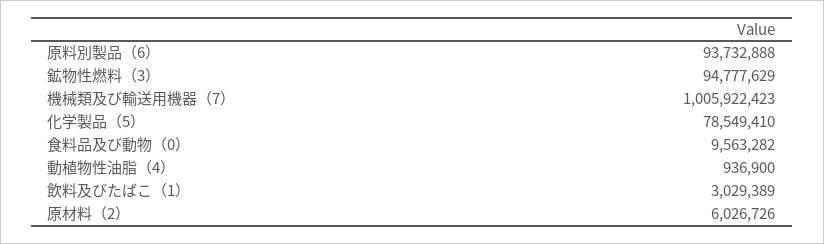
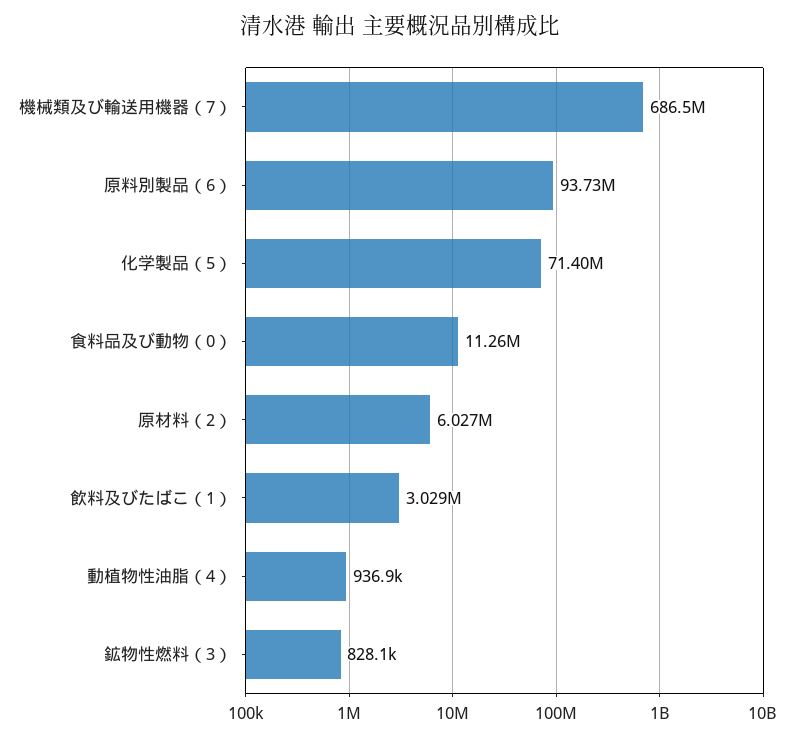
鉱物性燃料（3）: 94777629 -> 828100
機械類及び輸送用機器（7）: 1005922423 -> 686500000
化学製品（5）: 78549410 -> 71400000
食料品及び動物（0）: 9563282 -> 11260000

